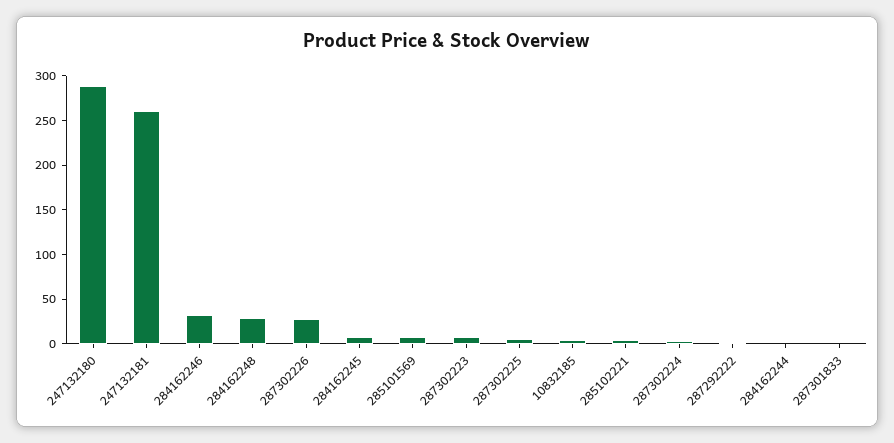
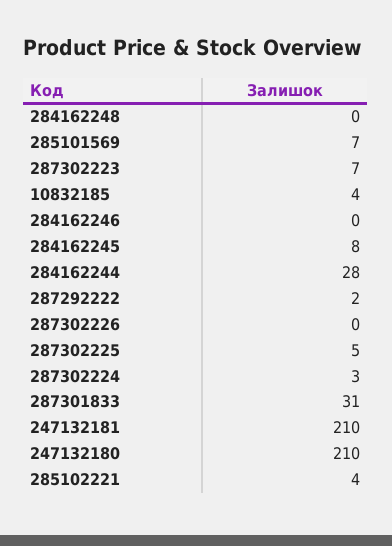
247132180: 290 -> 210
247132181: 260 -> 210
284162246: 30 -> 0
284162248: 30 -> 0
287302226: 30 -> 0
284162244: 0 -> 28
287301833: 0 -> 31

